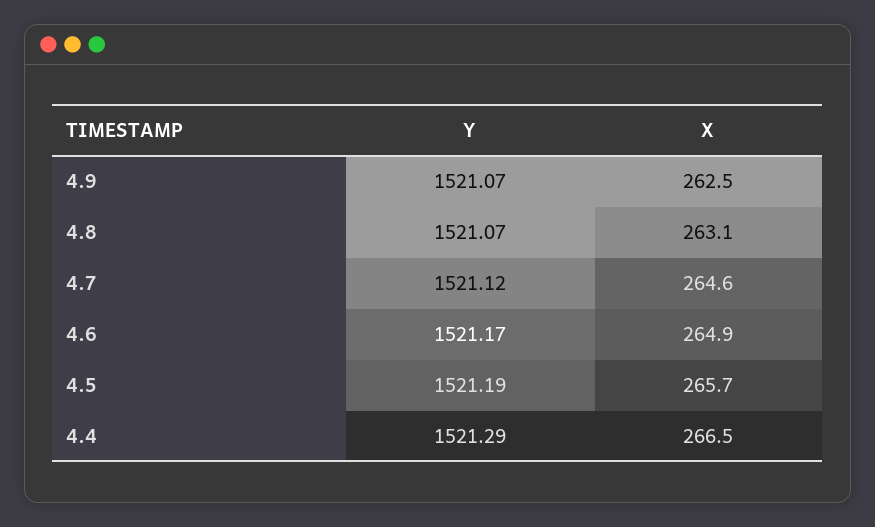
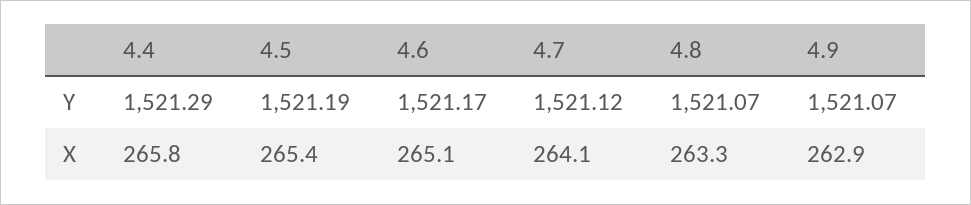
X, 4.9: 262.5 -> 262.9
X, 4.8: 263.1 -> 263.3
X, 4.7: 264.6 -> 264.1
X, 4.6: 264.9 -> 265.1
X, 4.5: 265.7 -> 265.4
X, 4.4: 266.5 -> 265.8

